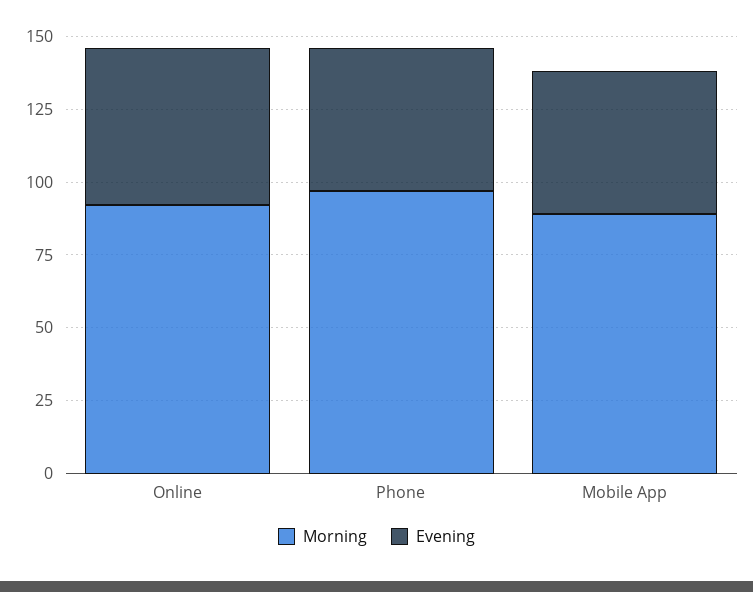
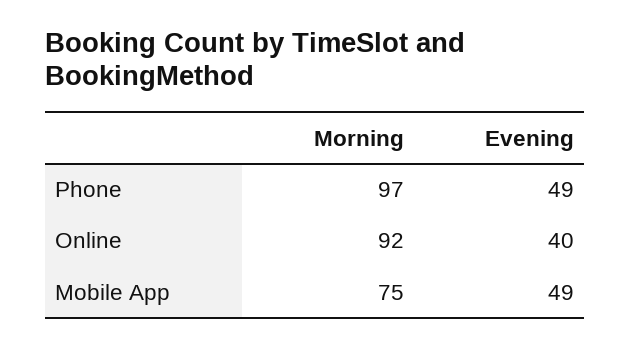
Evening, Online: 55 -> 40
Morning, Mobile App: 90 -> 75

